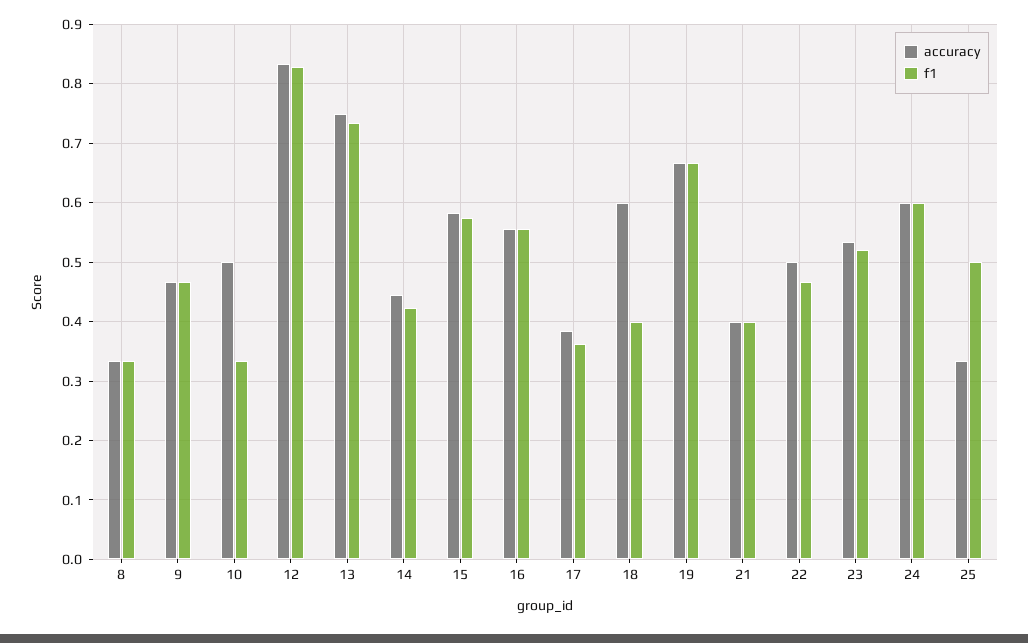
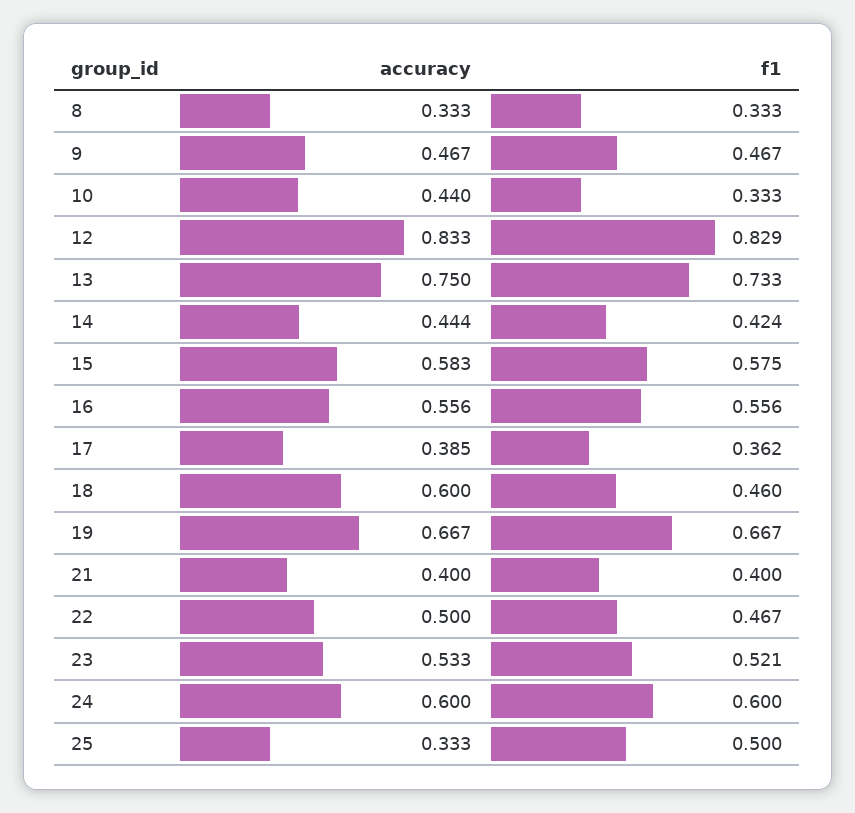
accuracy, 10: 0.5 -> 0.44
f1, 18: 0.4 -> 0.46

